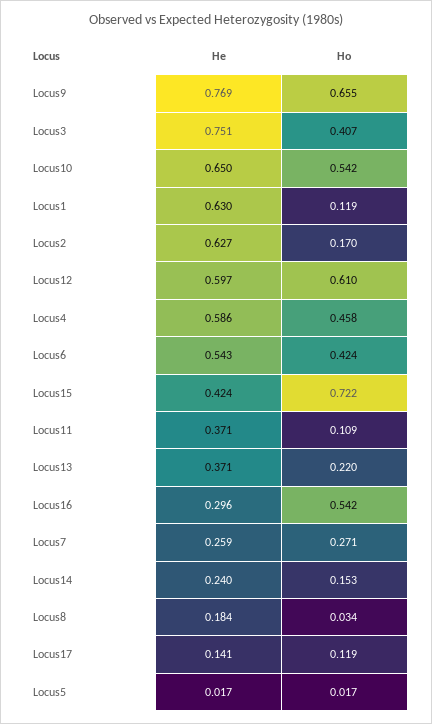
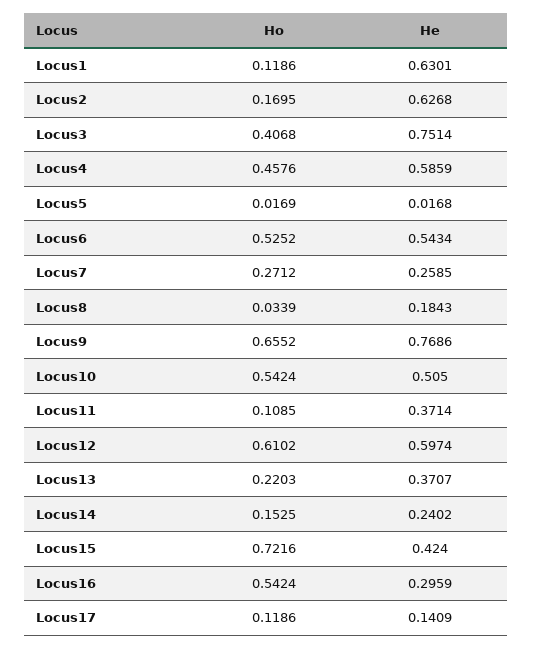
He, Locus10: 0.65 -> 0.505
Ho, Locus6: 0.424 -> 0.5252

